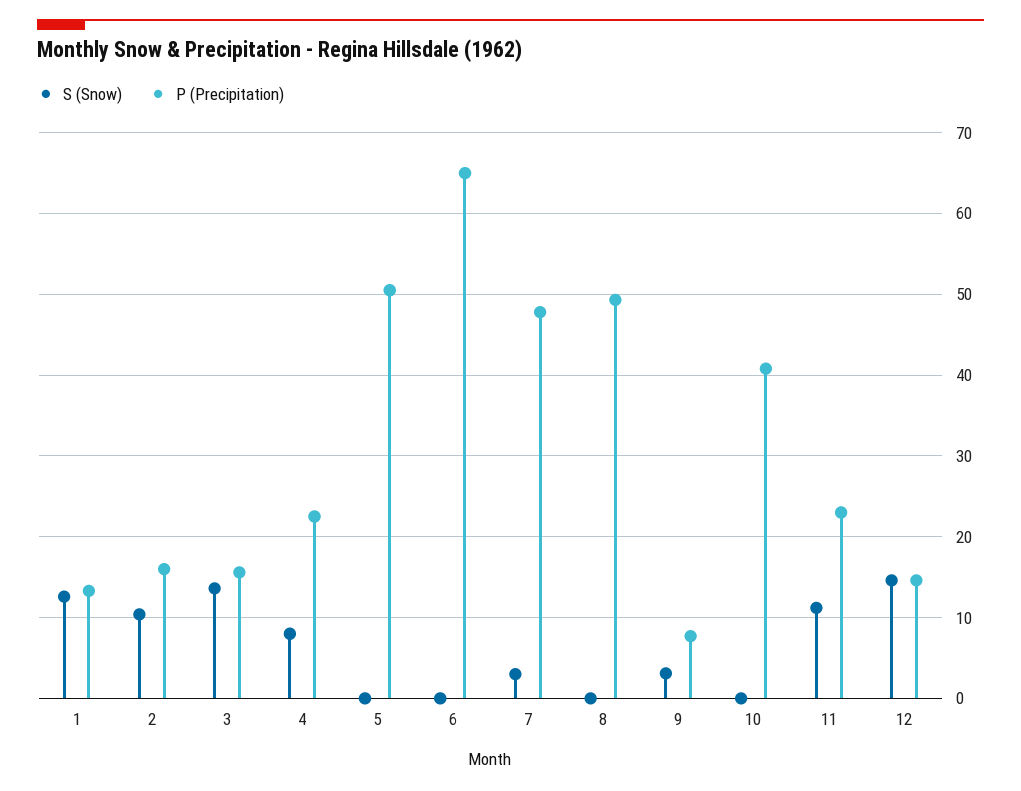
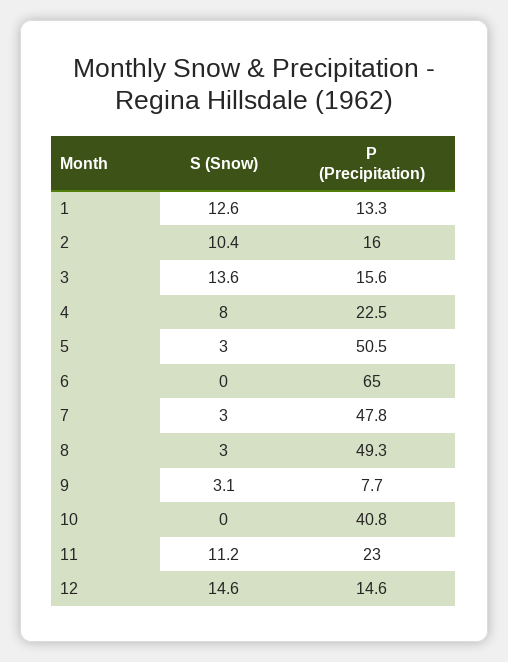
S (Snow), 5: 0 -> 3
S (Snow), 8: 0 -> 3

